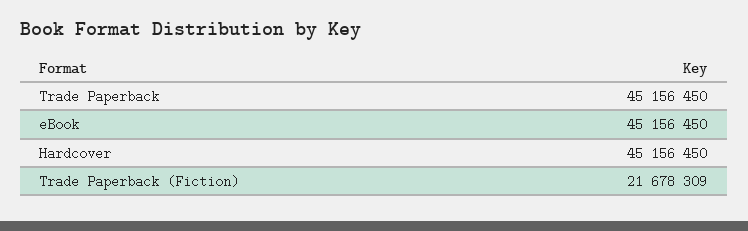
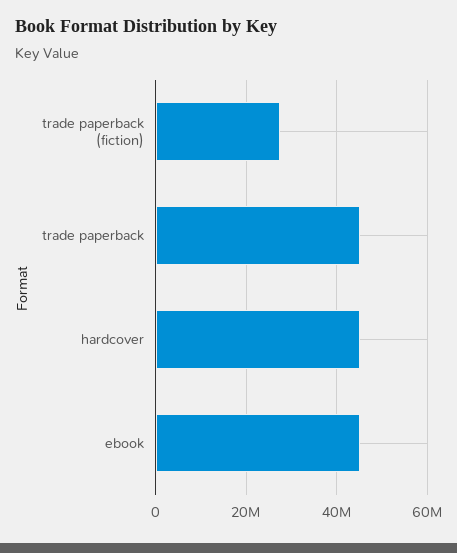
Trade Paperback (Fiction): 21678309 -> 28000000

